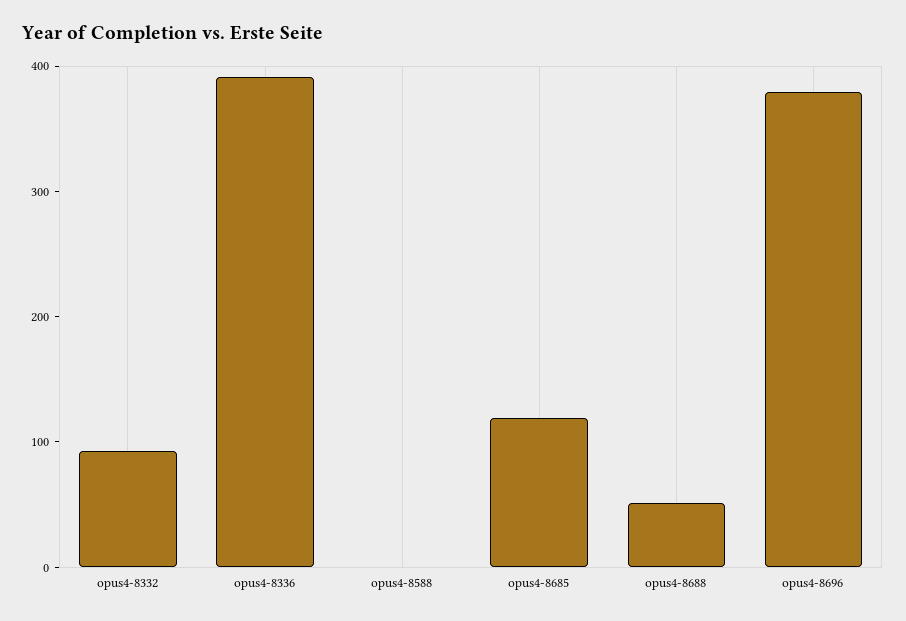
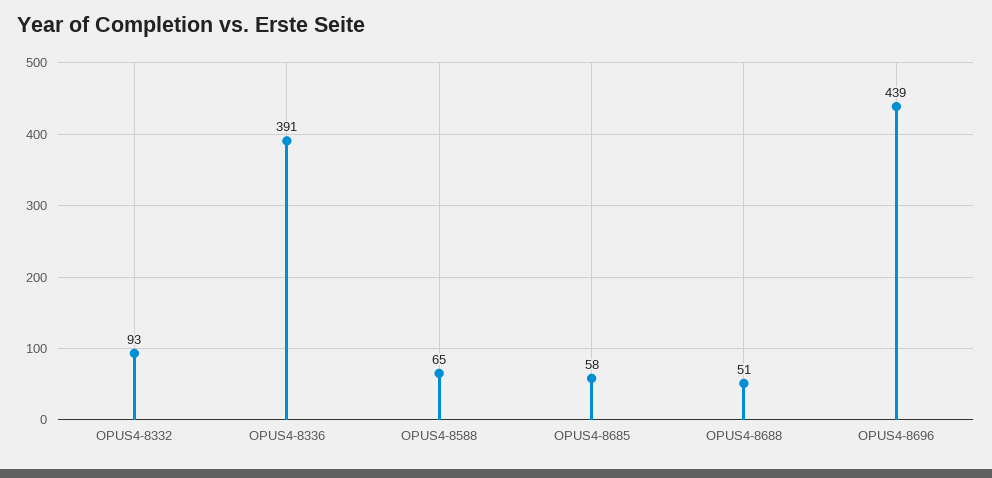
opus4-8588: 0 -> 65
opus4-8685: 120 -> 58
opus4-8696: 380 -> 439

